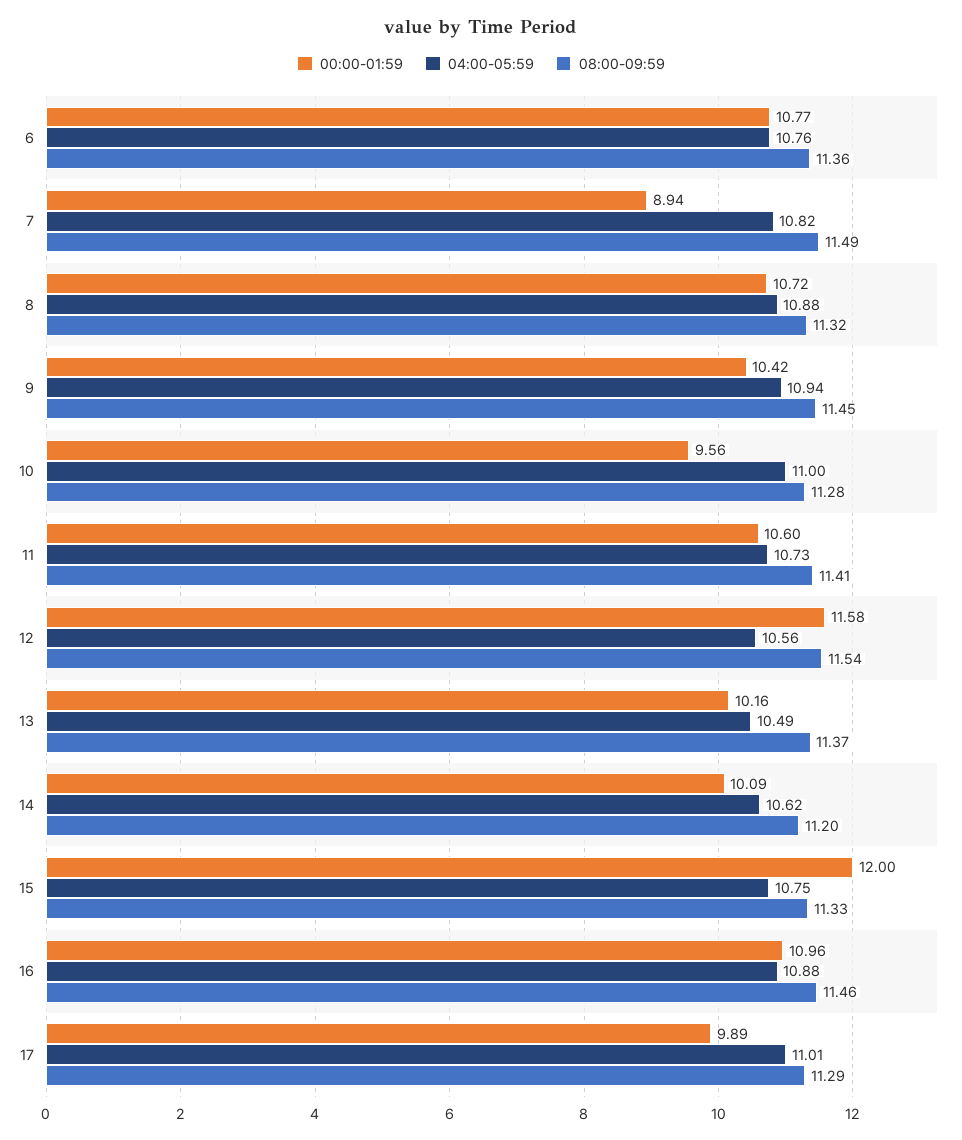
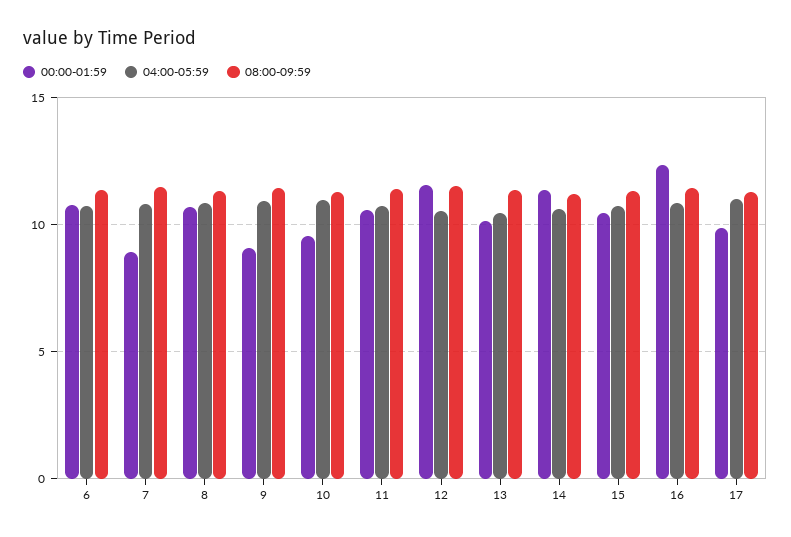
00:00-01:59, 9: 10.42 -> 9
00:00-01:59, 14: 10.09 -> 11.5
00:00-01:59, 15: 12 -> 10.5
00:00-01:59, 16: 10.96 -> 12.5

